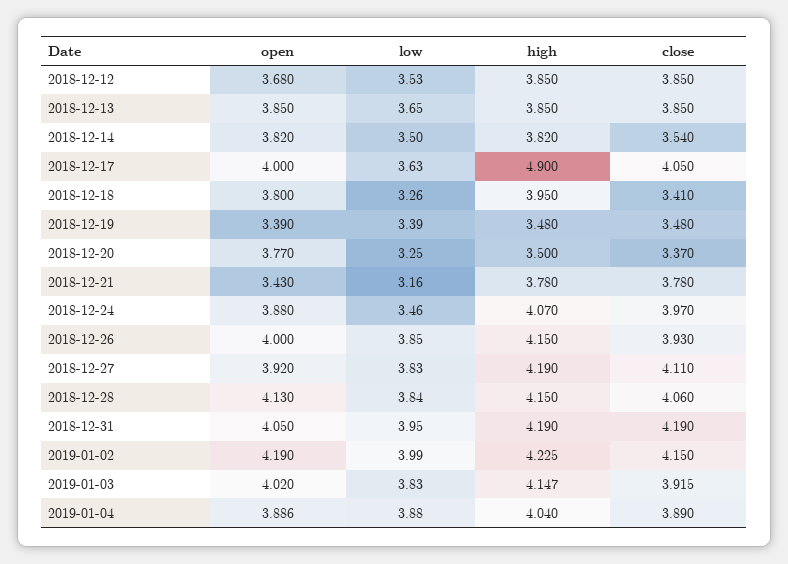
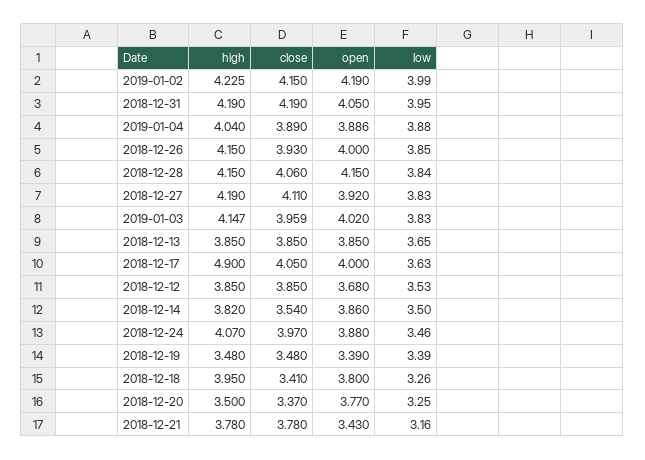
open, 2018-12-14: 3.82 -> 3.86
open, 2018-12-28: 4.13 -> 4.15
close, 2019-01-03: 3.915 -> 3.959

